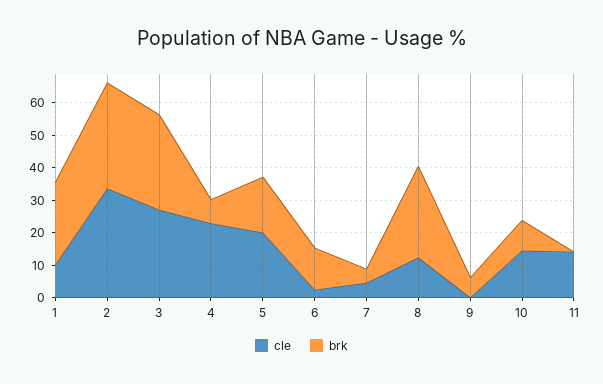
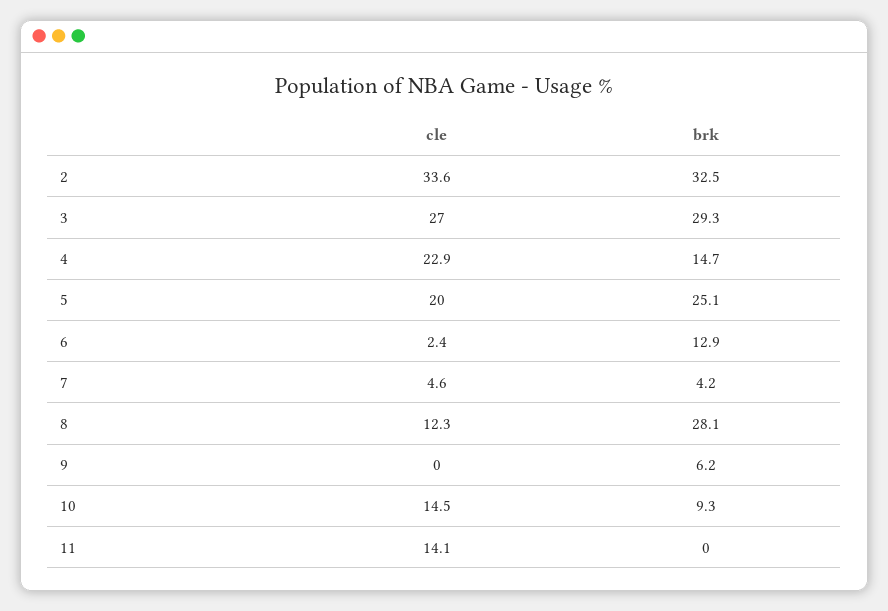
cle, 1: 10 -> none
brk, 1: 25 -> none
brk, 4: 7.5 -> 14.7
brk, 5: 17.5 -> 25.1

